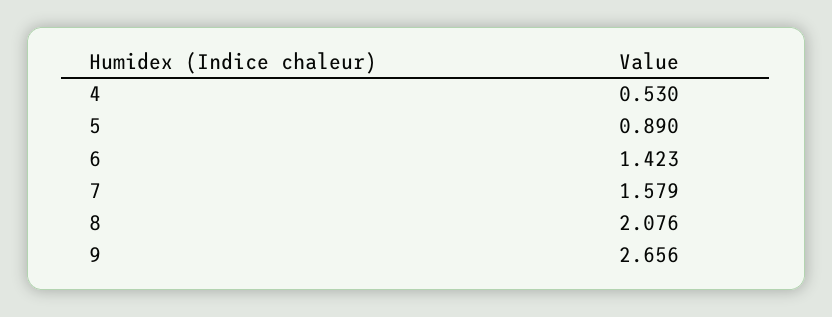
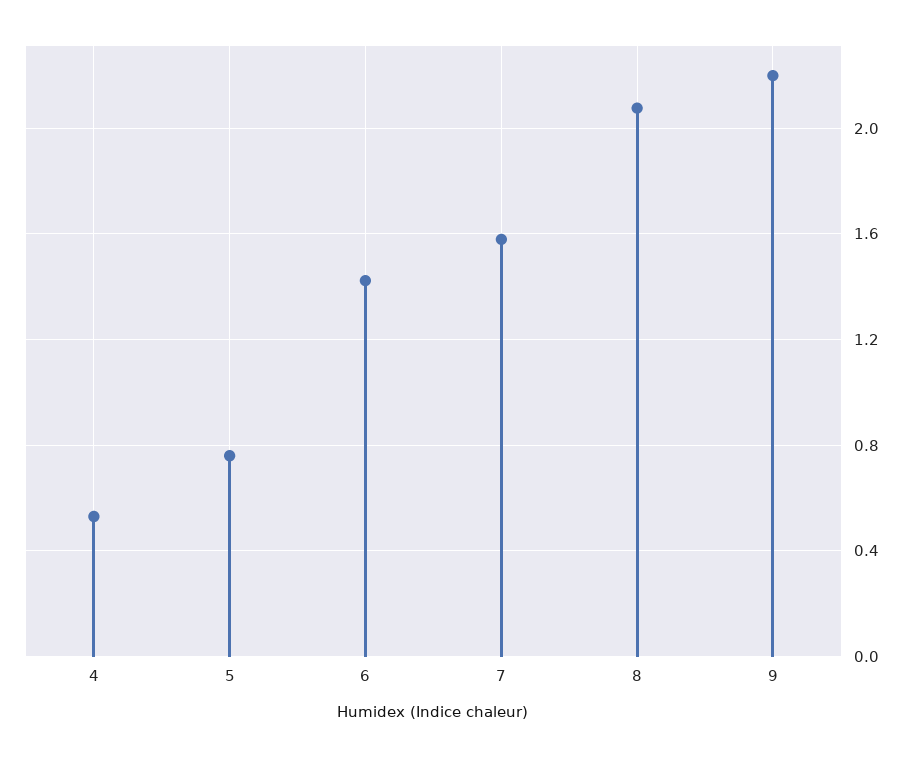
5: 0.89 -> 0.75
9: 2.656 -> 2.2

